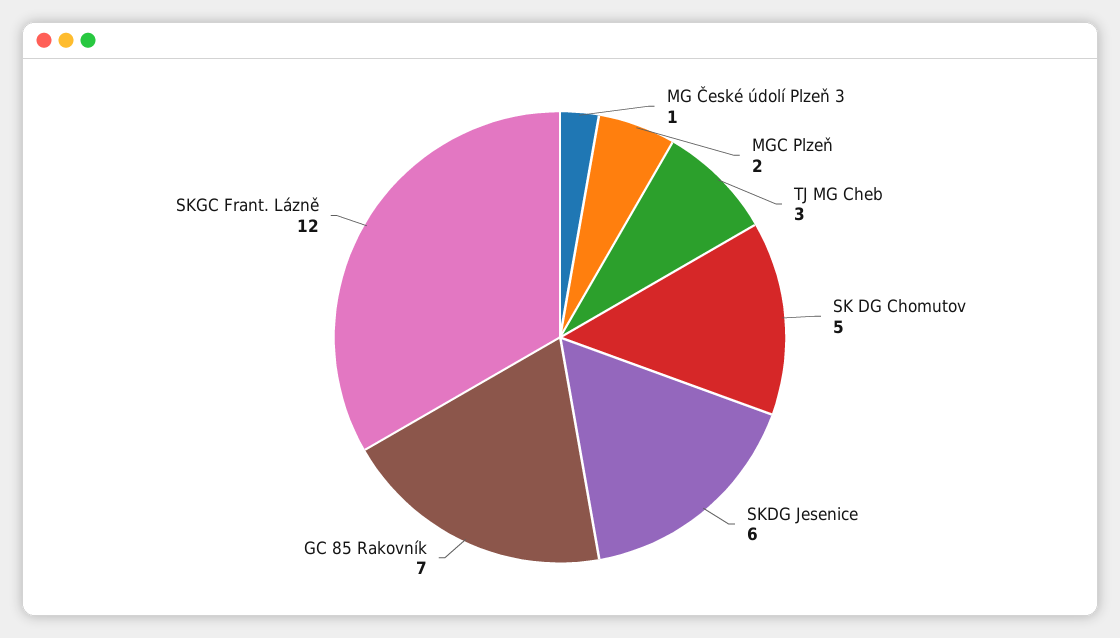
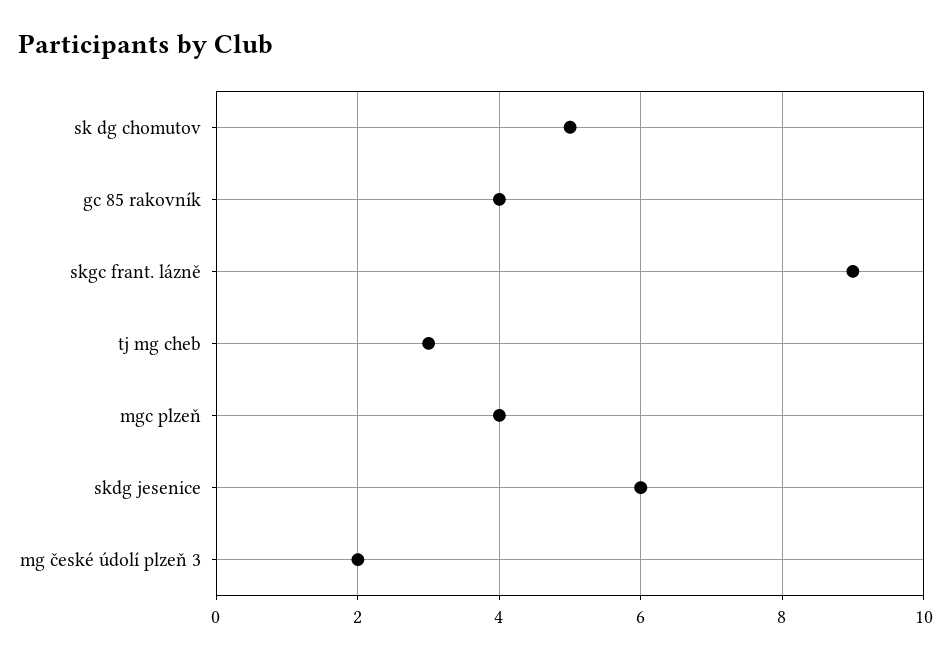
MG České údolí Plzeň 3: 1 -> 2
MGC Plzeň: 2 -> 4
GC 85 Rakovník: 7 -> 4
SKGC Frant. Lázně: 12 -> 9

